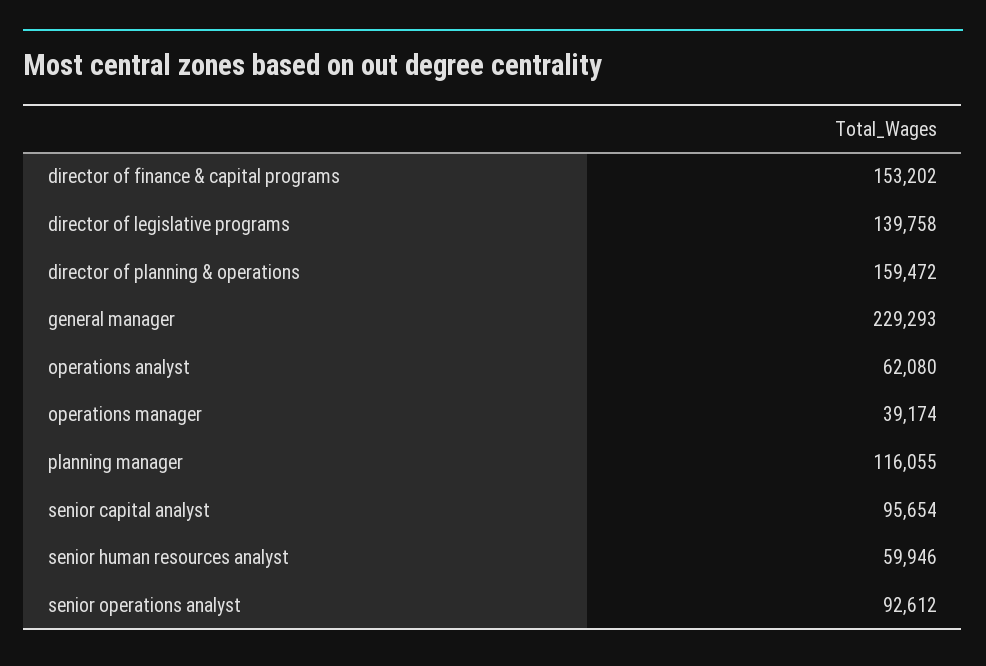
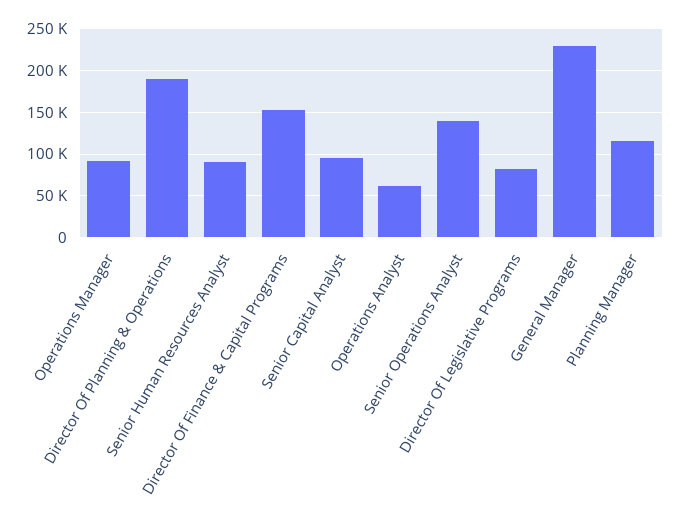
director of legislative programs: 139758 -> 80000
director of planning & operations: 159472 -> 190000
operations manager: 39174 -> 90000
senior human resources analyst: 59946 -> 90000
senior operations analyst: 92612 -> 140000

